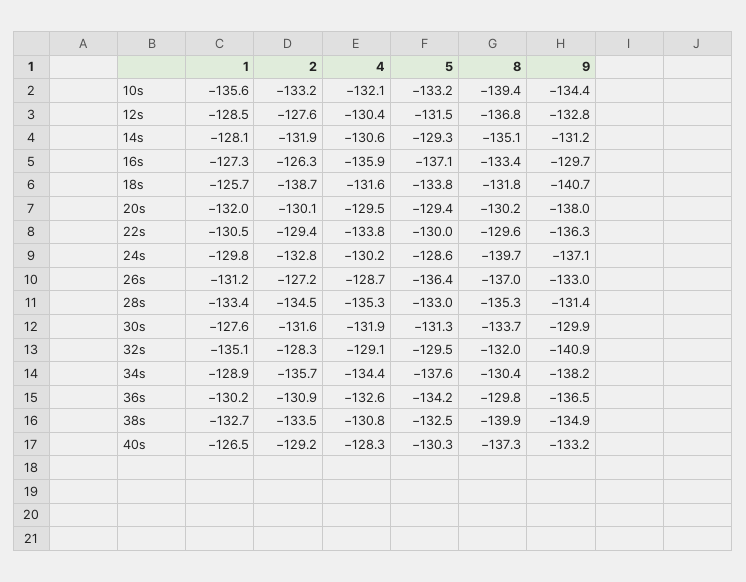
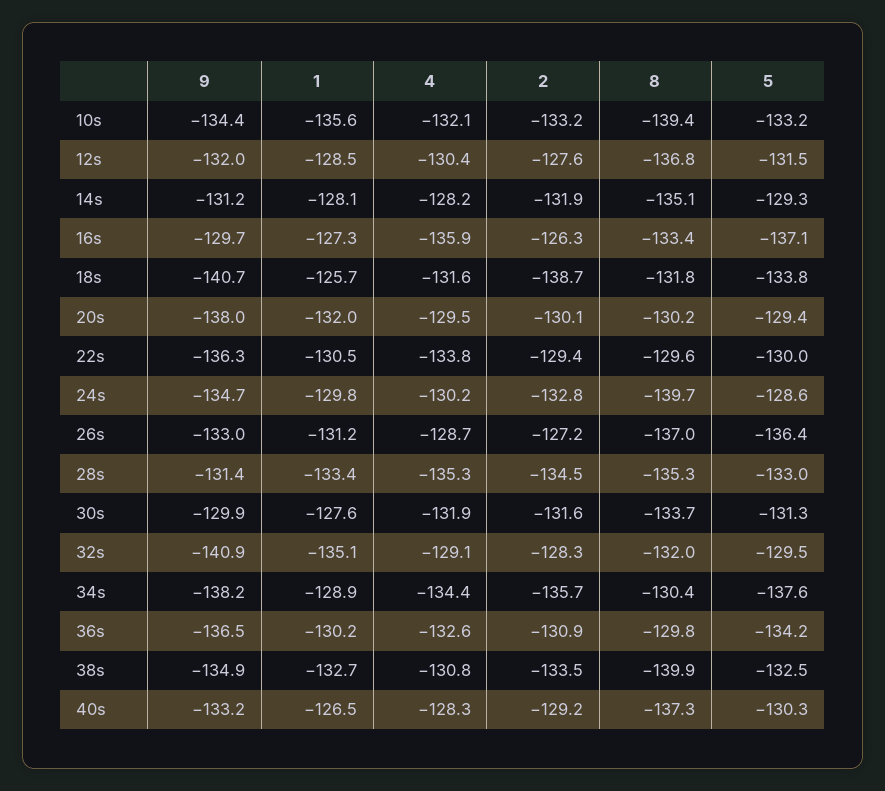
9, 12s: -132.8 -> -132
4, 14s: -130.6 -> -128.2
9, 24s: -137.1 -> -134.7

